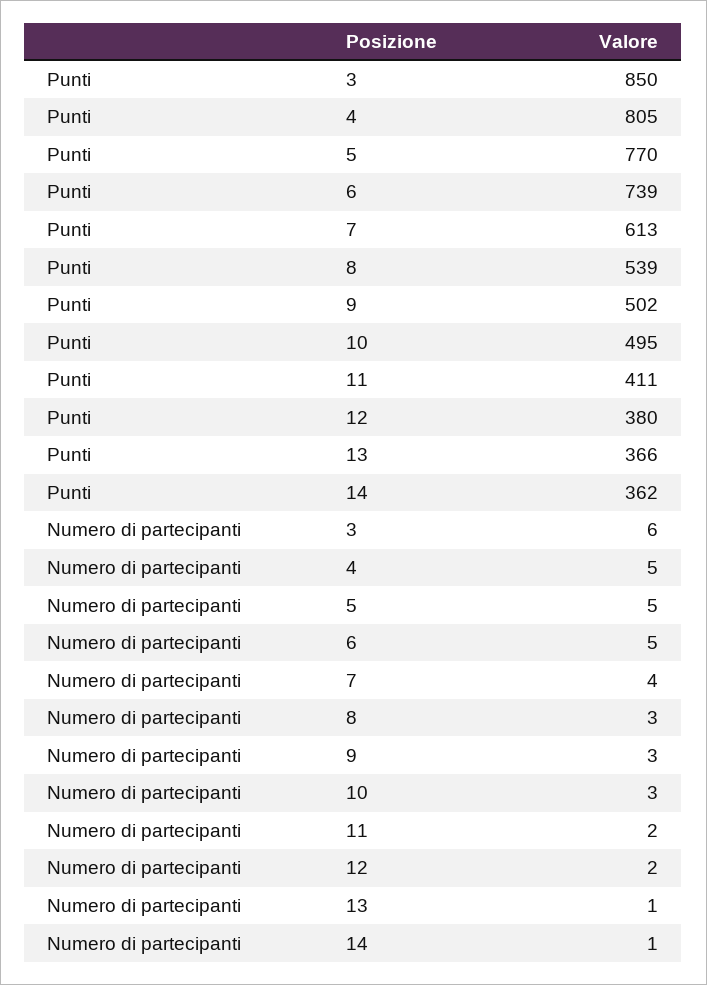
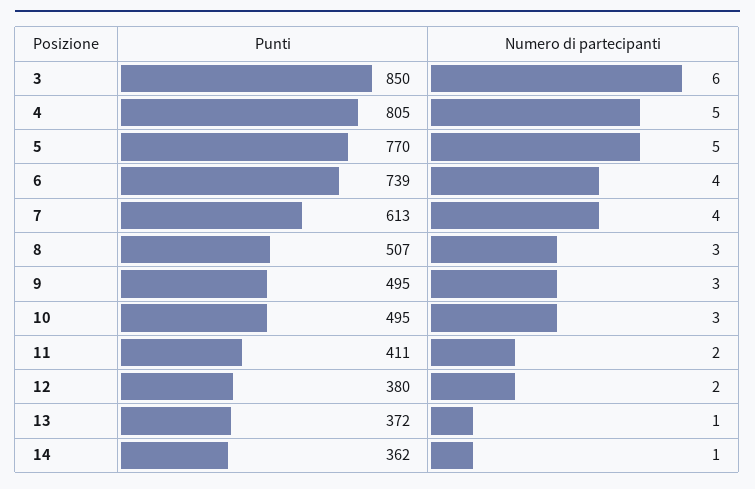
Punti, 8: 539 -> 507
Punti, 9: 502 -> 495
Punti, 13: 366 -> 372
Numero di partecipanti, 6: 5 -> 4

